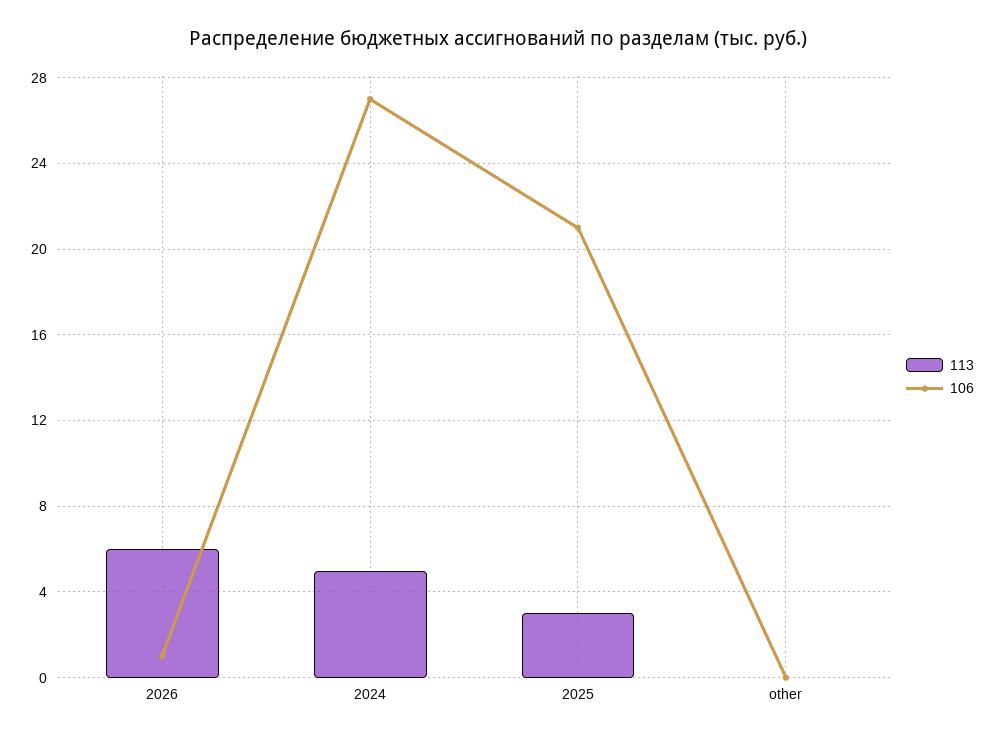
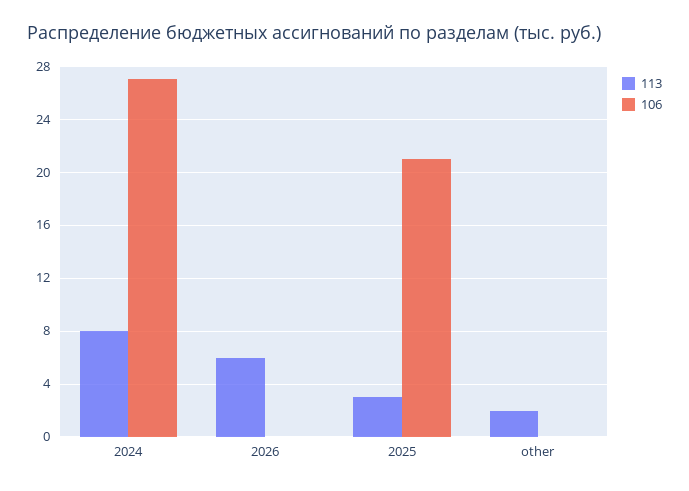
106, 2026: 1 -> 0
113, 2024: 5 -> 8
113, other: 0 -> 2

